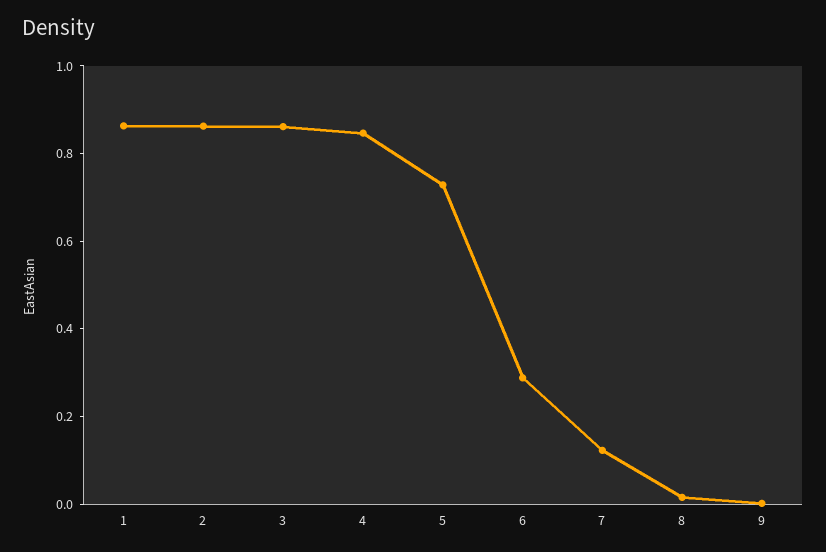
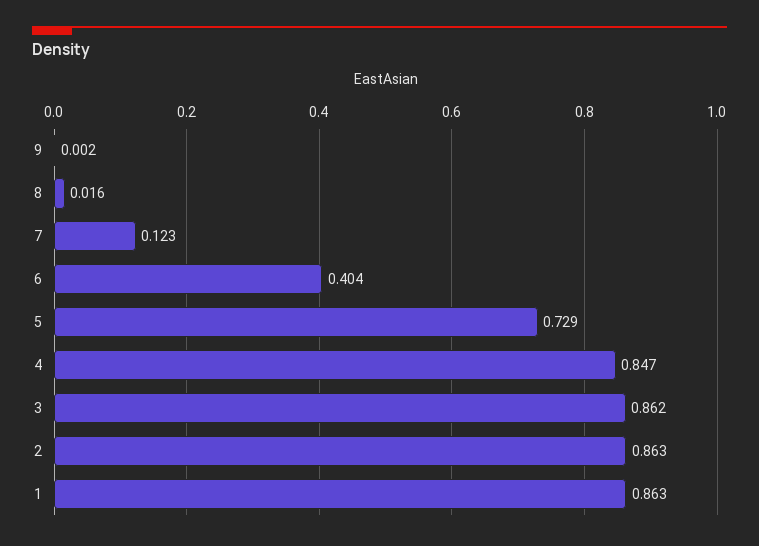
6: 0.3 -> 0.404

